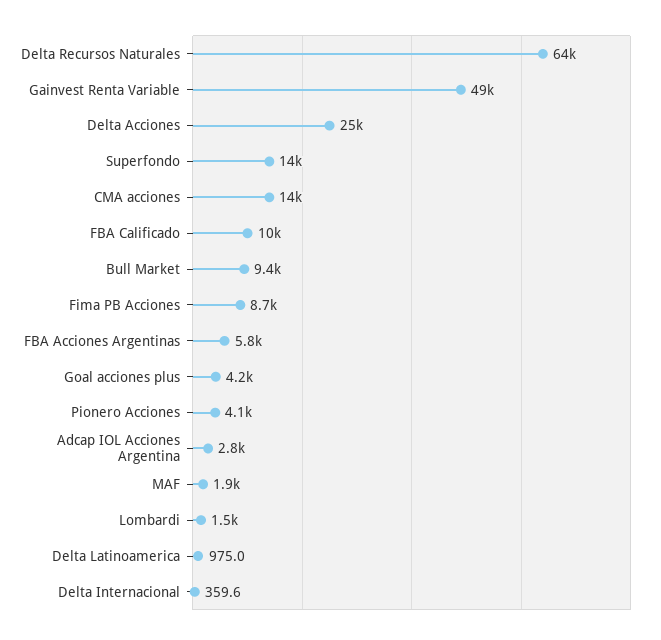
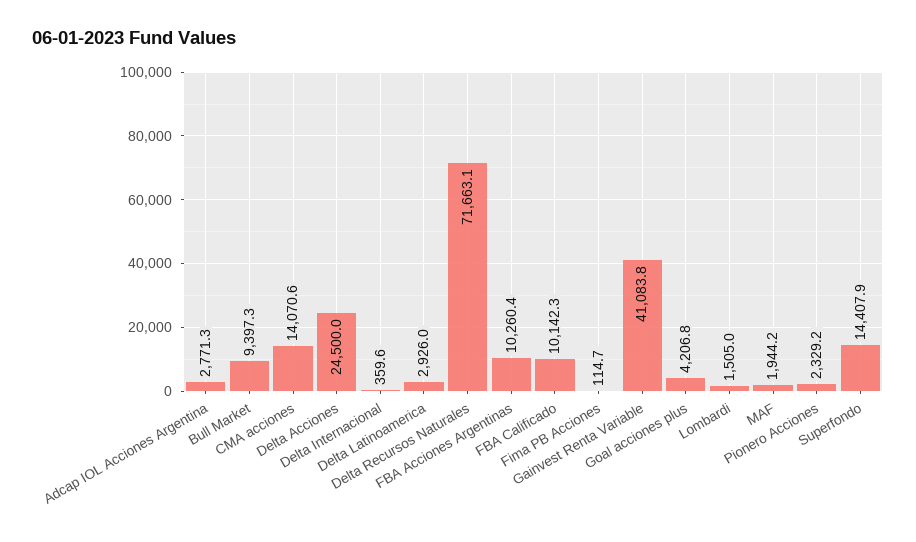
Delta Recursos Naturales: 64000 -> 71663.1
Gainvest Renta Variable: 49000 -> 41083.8
Fima PB Acciones: 8700 -> 114.7
FBA Acciones Argentinas: 5800 -> 10260.4
Pionero Acciones: 4100 -> 2329.2
Delta Latinoamerica: 975 -> 2926

